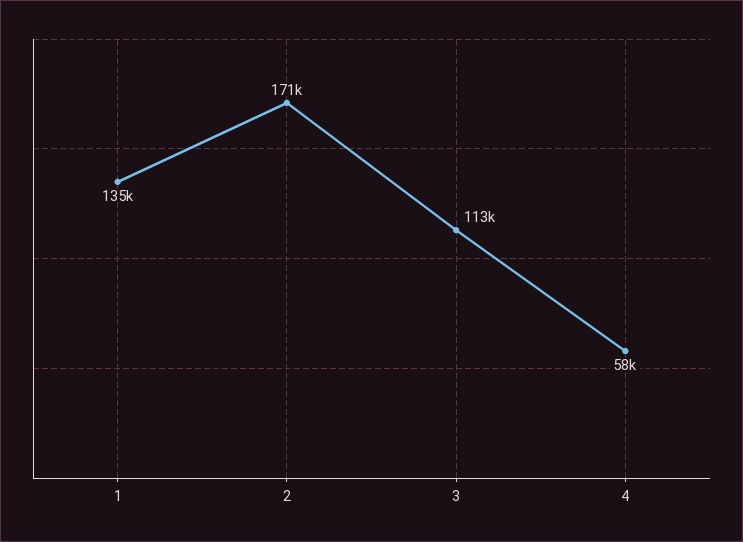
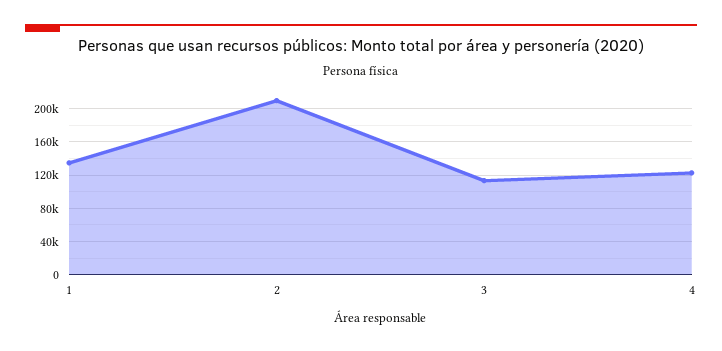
2: 171000 -> 210000
4: 58000 -> 120000

